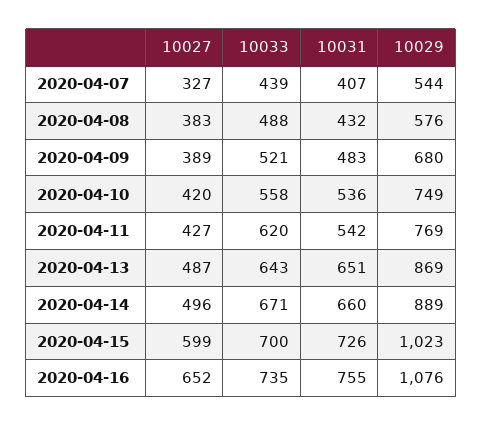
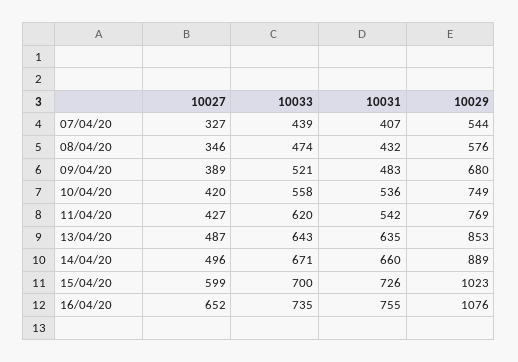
10027, 2020-04-08: 383 -> 346
10033, 2020-04-08: 488 -> 474
10031, 2020-04-13: 651 -> 635
10029, 2020-04-13: 869 -> 853

